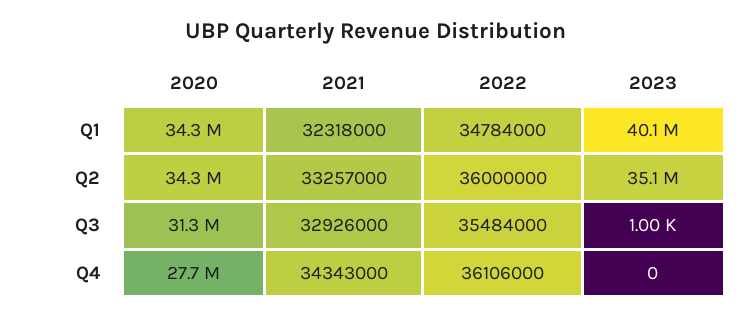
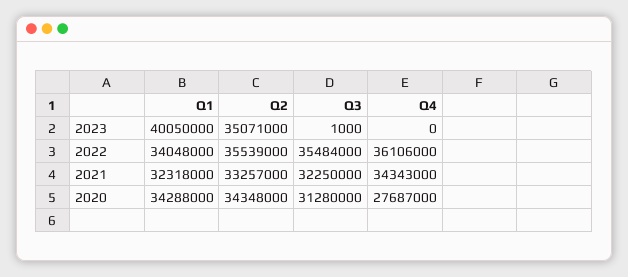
2022, Q1: 34784000 -> 34048000
2022, Q2: 36000000 -> 35539000
2021, Q3: 32926000 -> 32250000

